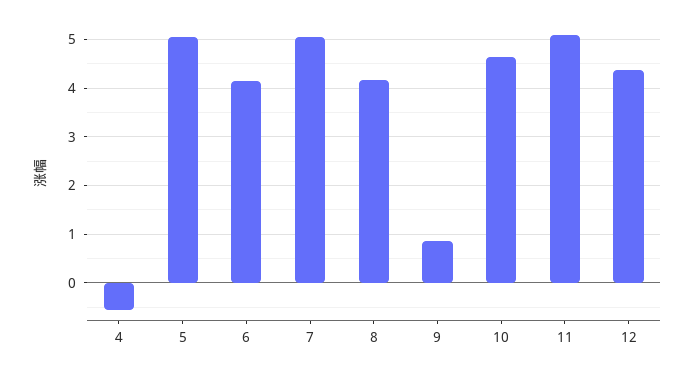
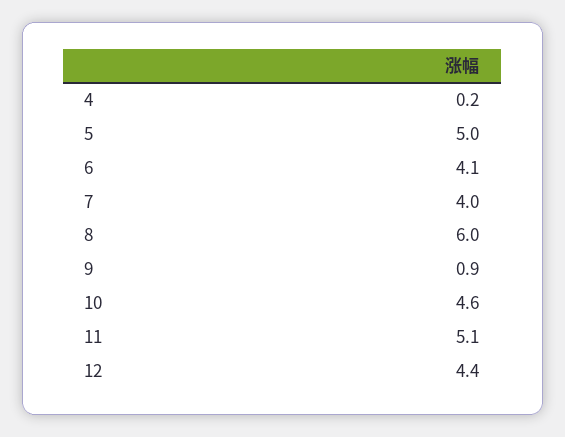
4: -0.6 -> 0.2
7: 5 -> 4
8: 4.2 -> 6

